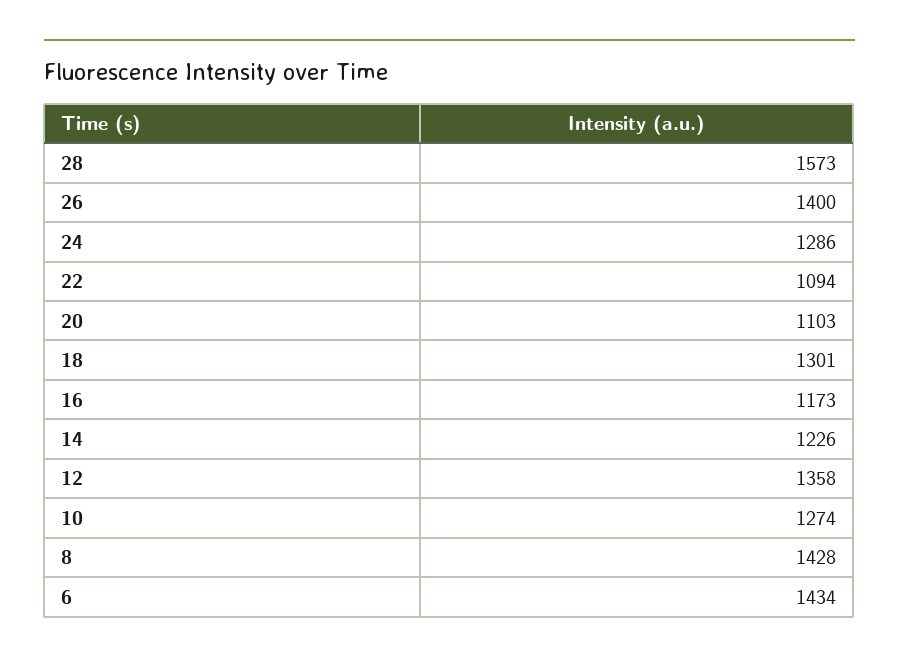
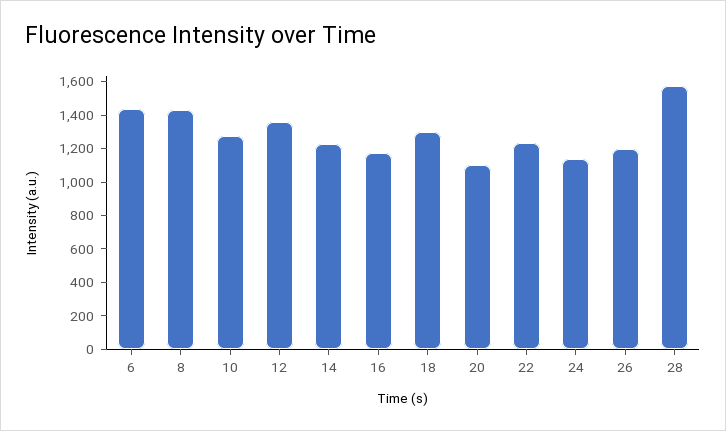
26: 1400 -> 1200
24: 1286 -> 1150
22: 1094 -> 1250

